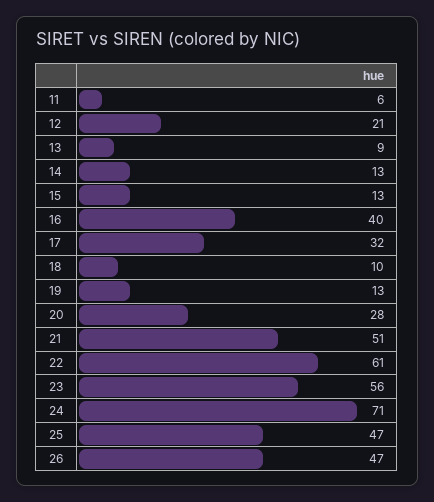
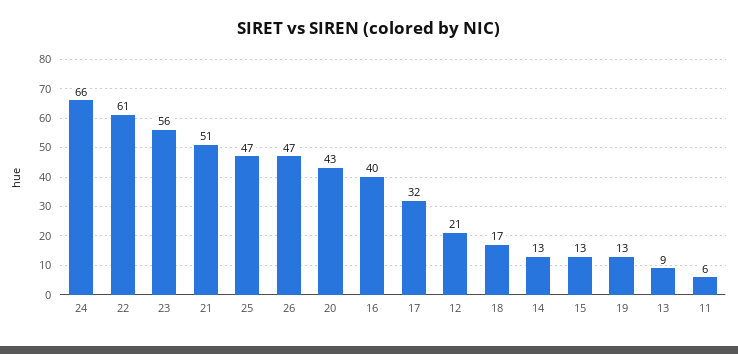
18: 10 -> 17
20: 28 -> 43
24: 71 -> 66

